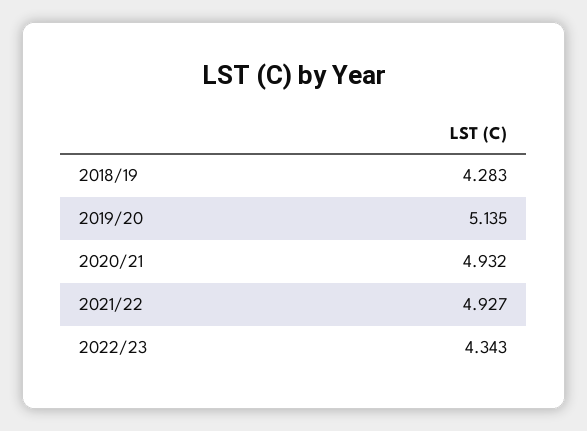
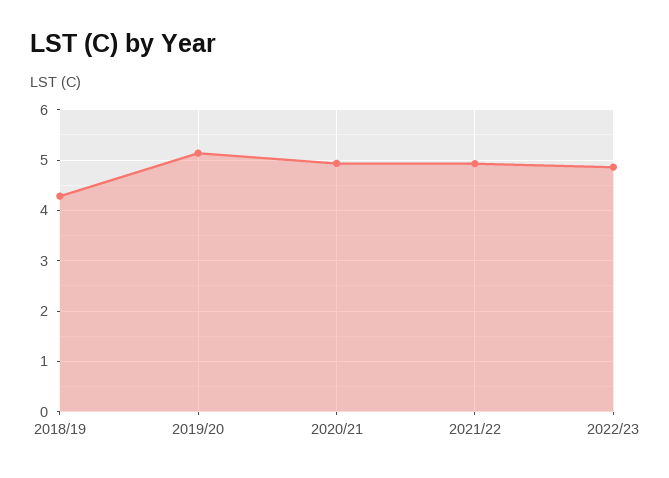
2022/23: 4.343 -> 4.8

